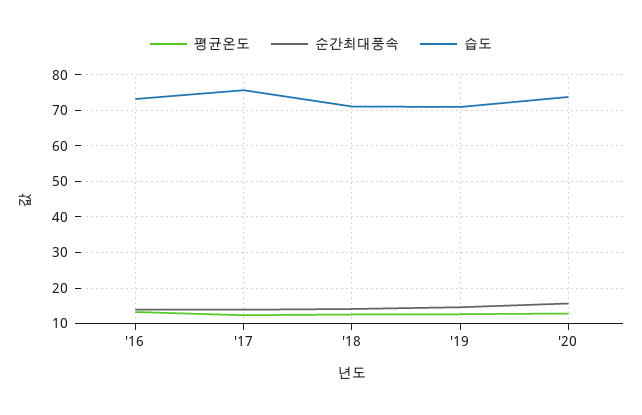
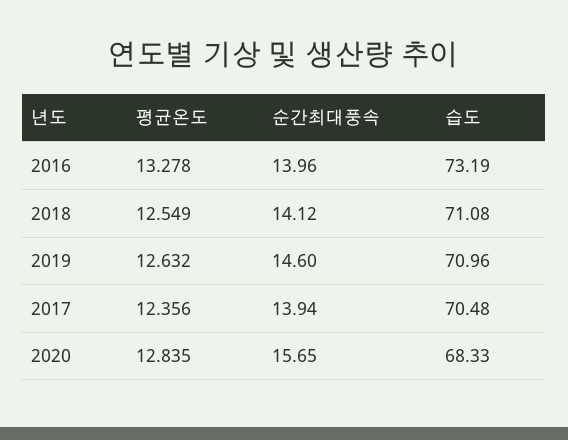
습도, '17: 76 -> 70.48
습도, '20: 74 -> 68.33

